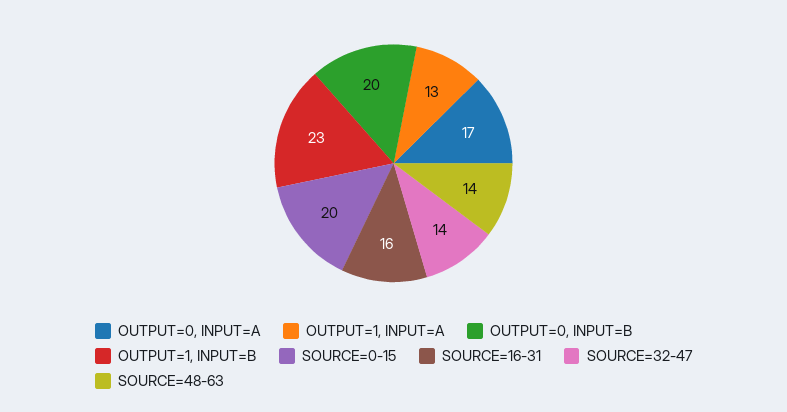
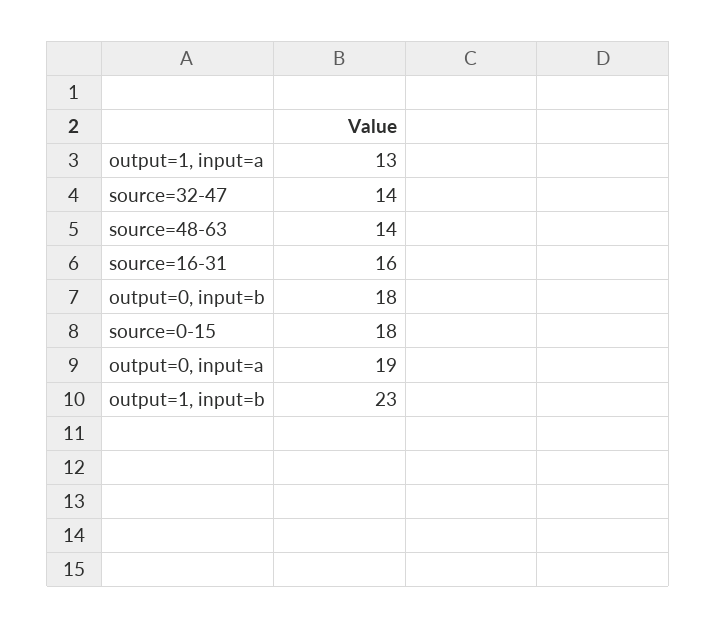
OUTPUT=0, INPUT=A: 17 -> 19
OUTPUT=0, INPUT=B: 20 -> 18
SOURCE=0-15: 20 -> 18

